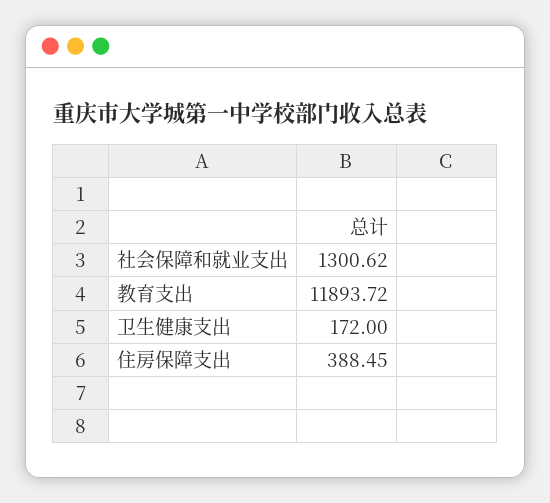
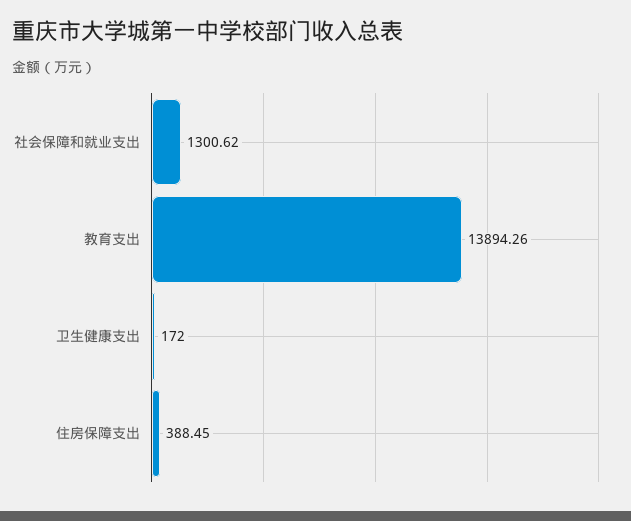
教育支出: 11893.72 -> 13894.26

